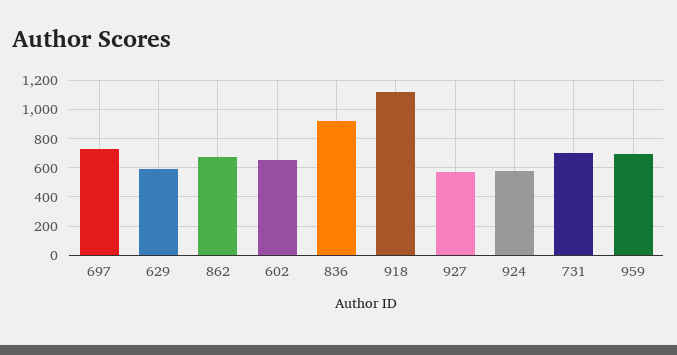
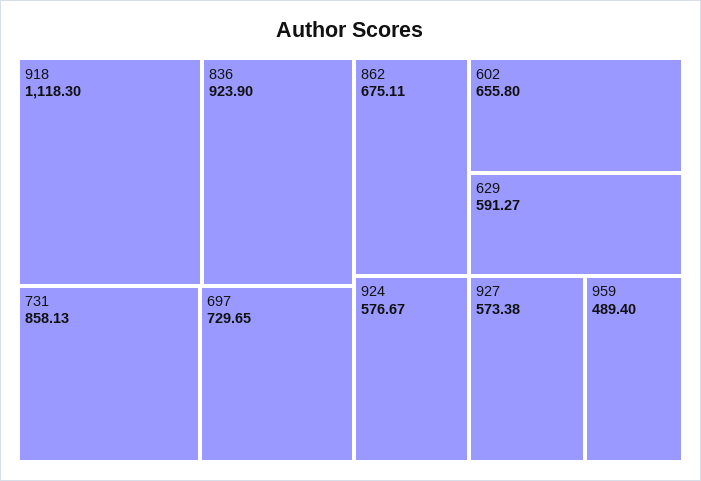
731: 700 -> 858.13
959: 700 -> 489.4

